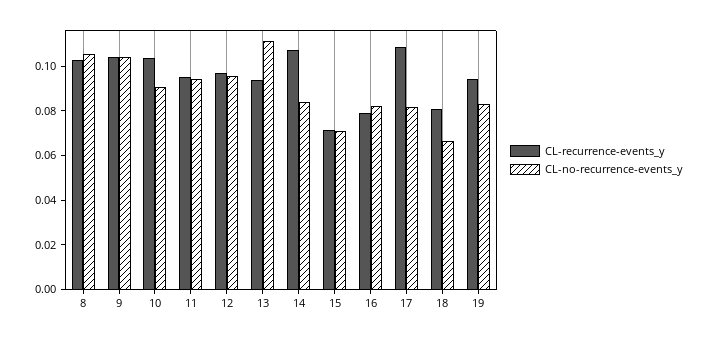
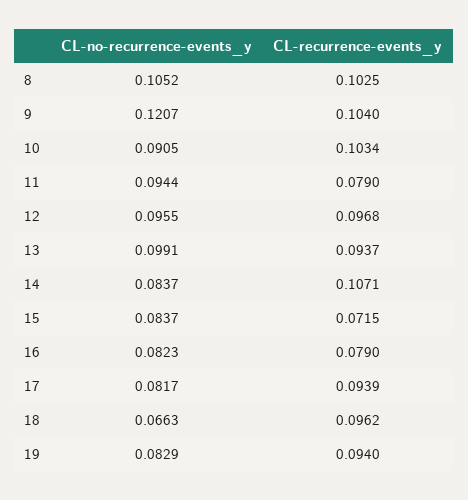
CL-no-recurrence-events_y, 9: 0.105 -> 0.1207
CL-recurrence-events_y, 11: 0.095 -> 0.079
CL-no-recurrence-events_y, 13: 0.11 -> 0.0991
CL-no-recurrence-events_y, 15: 0.07 -> 0.0837
CL-recurrence-events_y, 17: 0.11 -> 0.0939
CL-recurrence-events_y, 18: 0.08 -> 0.0962

